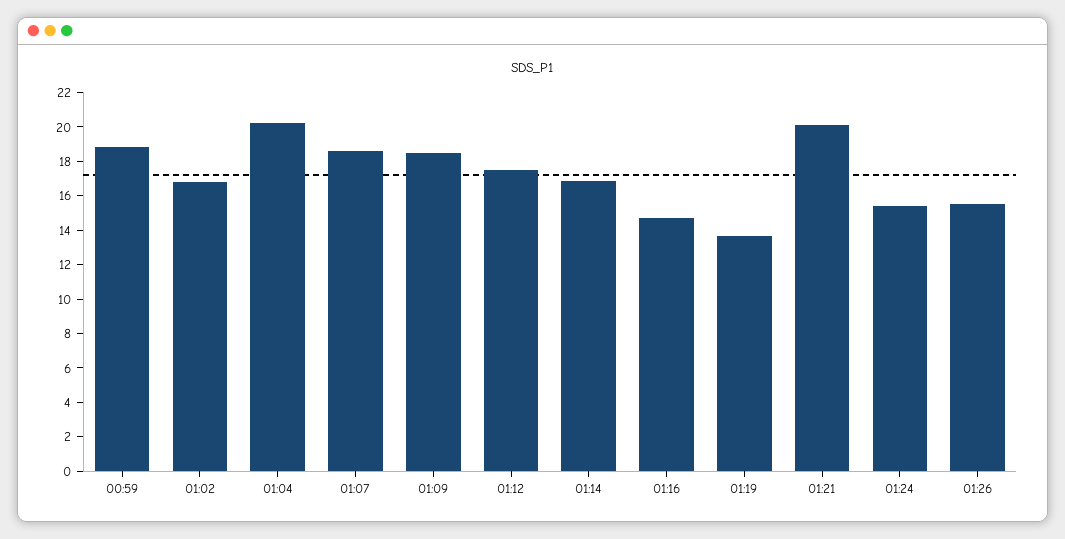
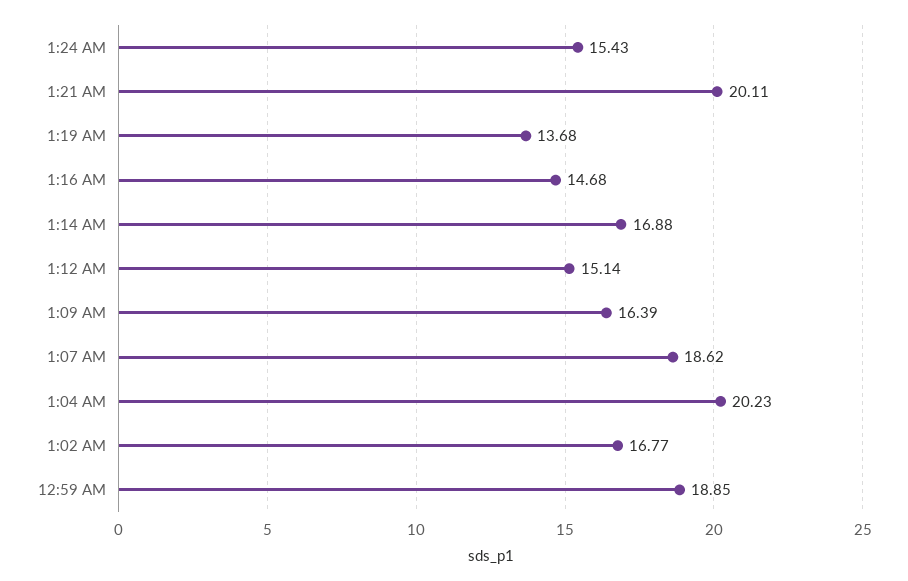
01:09: 18.5 -> 16.39
01:12: 17.5 -> 15.14
01:26: 15.5 -> none

